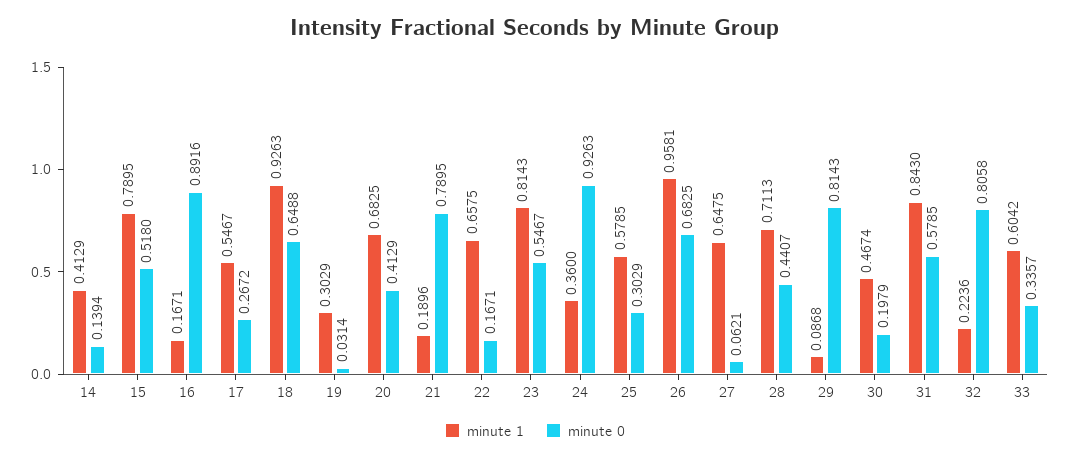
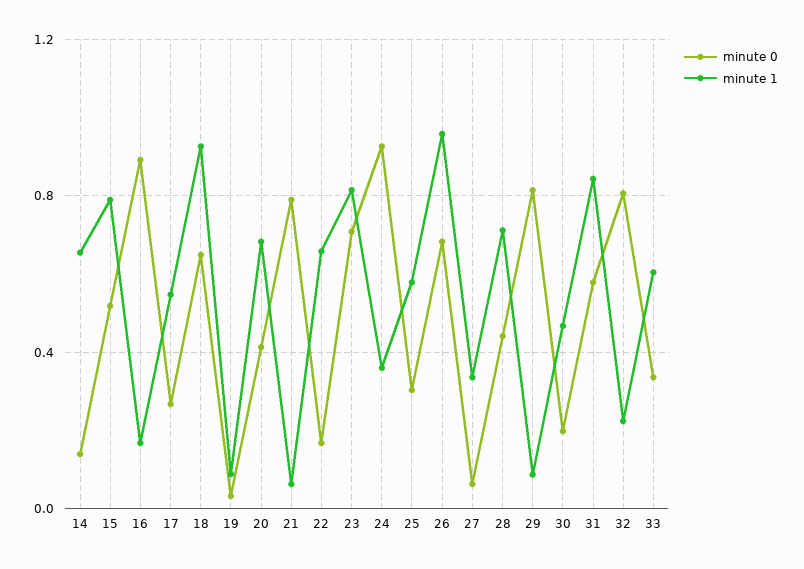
minute 1, 14: 0.4129 -> 0.65
minute 1, 19: 0.3029 -> 0.1
minute 1, 21: 0.1896 -> 0.05
minute 0, 23: 0.5467 -> 0.7
minute 1, 27: 0.6475 -> 0.35

